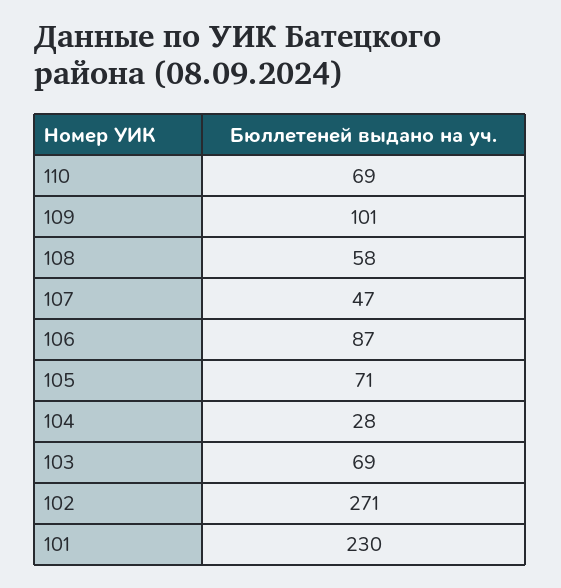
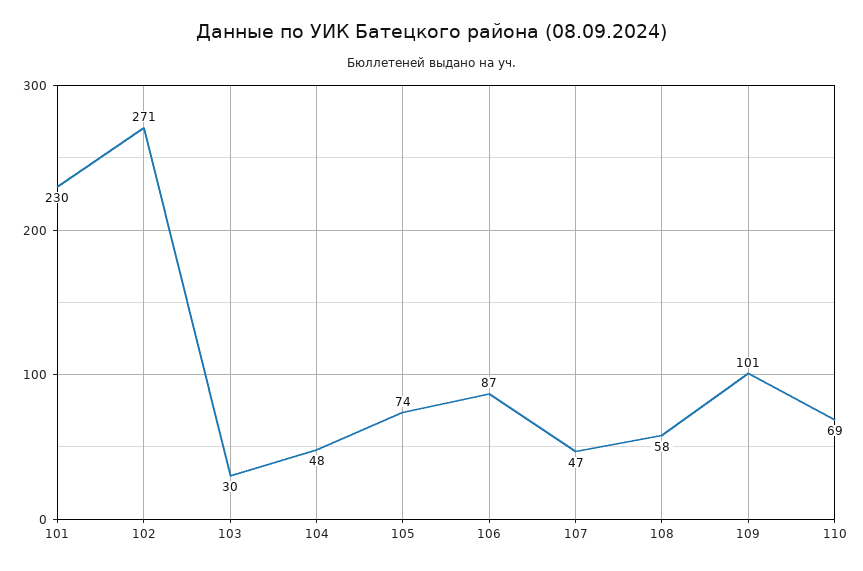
105: 71 -> 74
104: 28 -> 48
103: 69 -> 30

